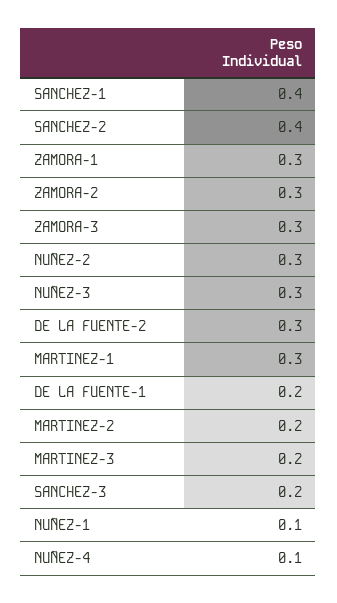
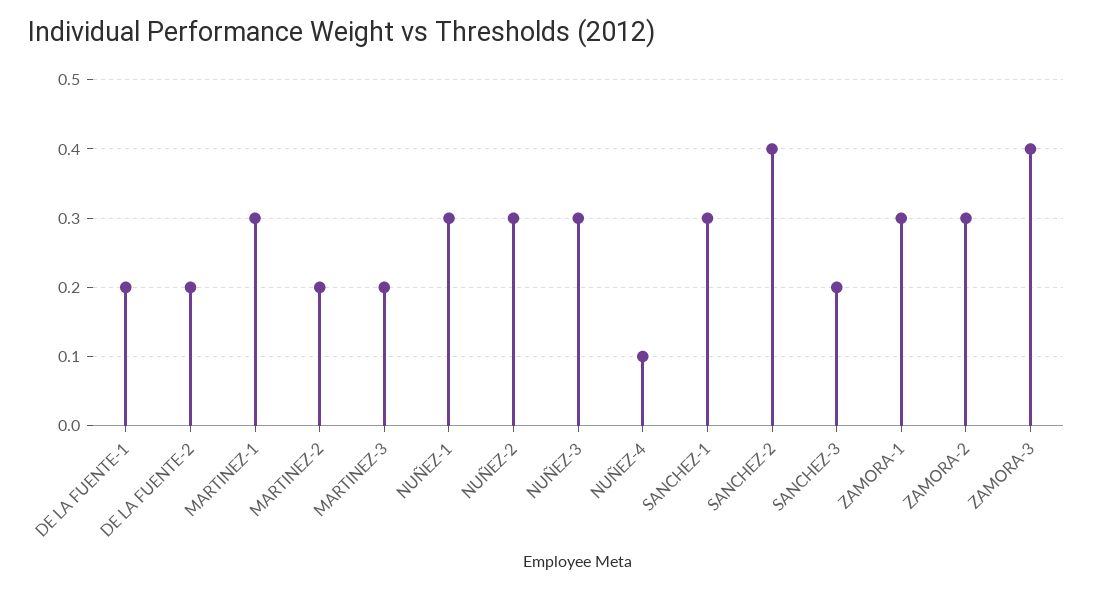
SANCHEZ-1: 0.4 -> 0.3
ZAMORA-3: 0.3 -> 0.4
DE LA FUENTE-2: 0.3 -> 0.2
NUÑEZ-1: 0.1 -> 0.3

